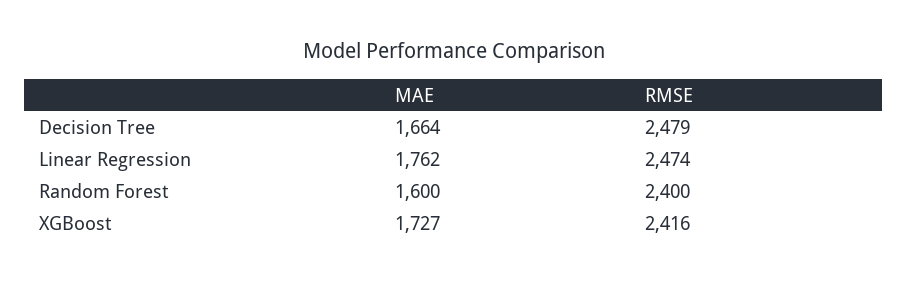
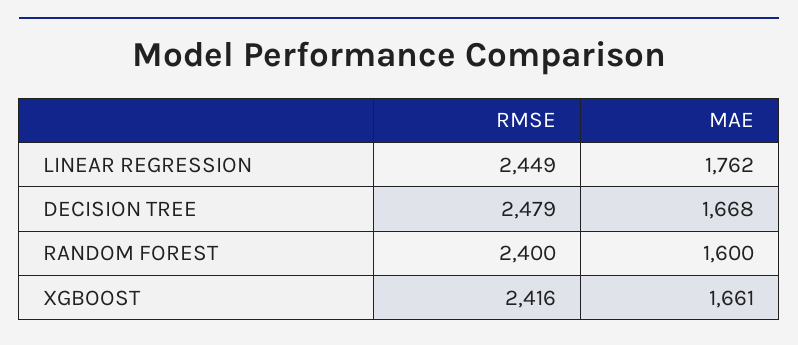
MAE, Decision Tree: 1664 -> 1668
RMSE, Linear Regression: 2474 -> 2449
MAE, XGBoost: 1727 -> 1661

